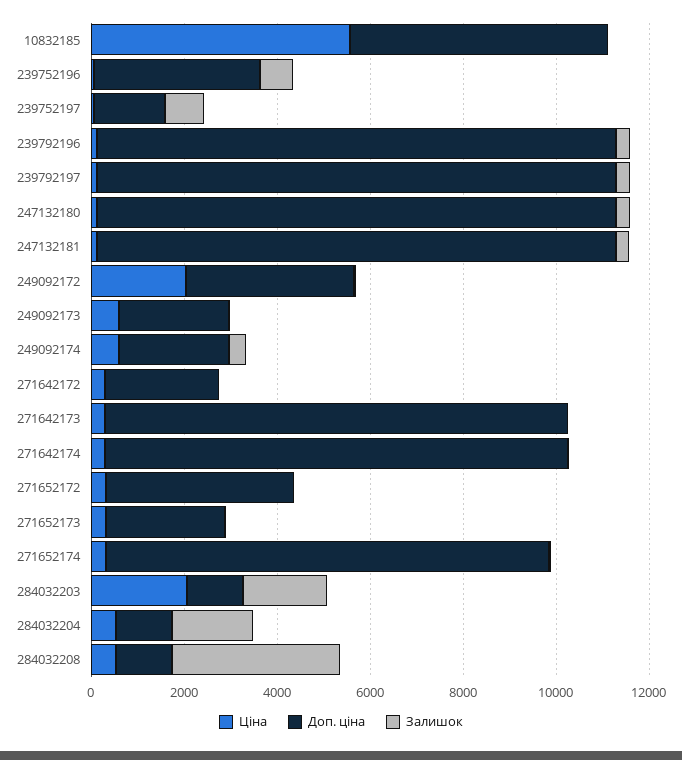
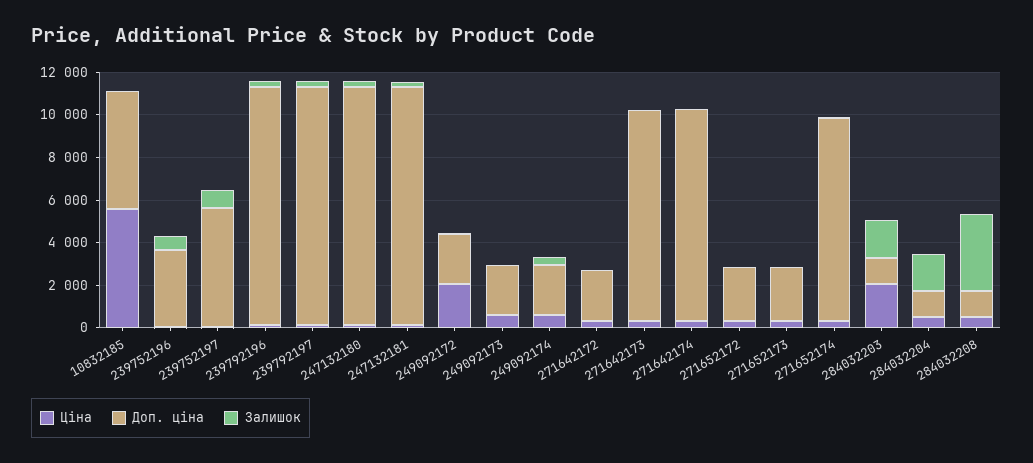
Доп. ціна, 239752197: 1500 -> 5500
Доп. ціна, 249092172: 3500 -> 2500
Доп. ціна, 271652172: 4000 -> 2500

